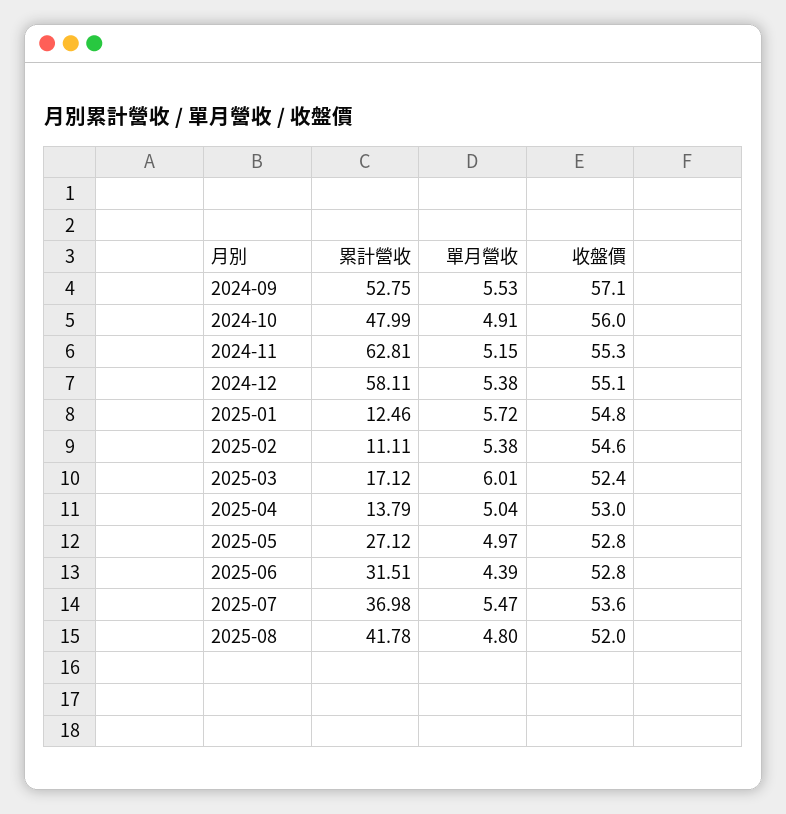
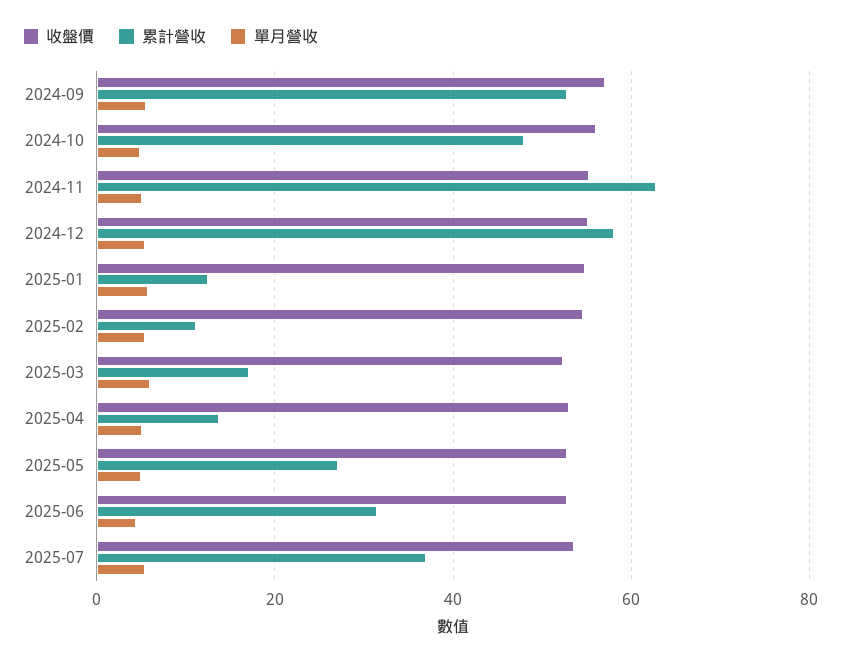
累計營收, 2025-08: 41.78 -> none
單月營收, 2025-08: 4.8 -> none
收盤價, 2025-08: 52 -> none

